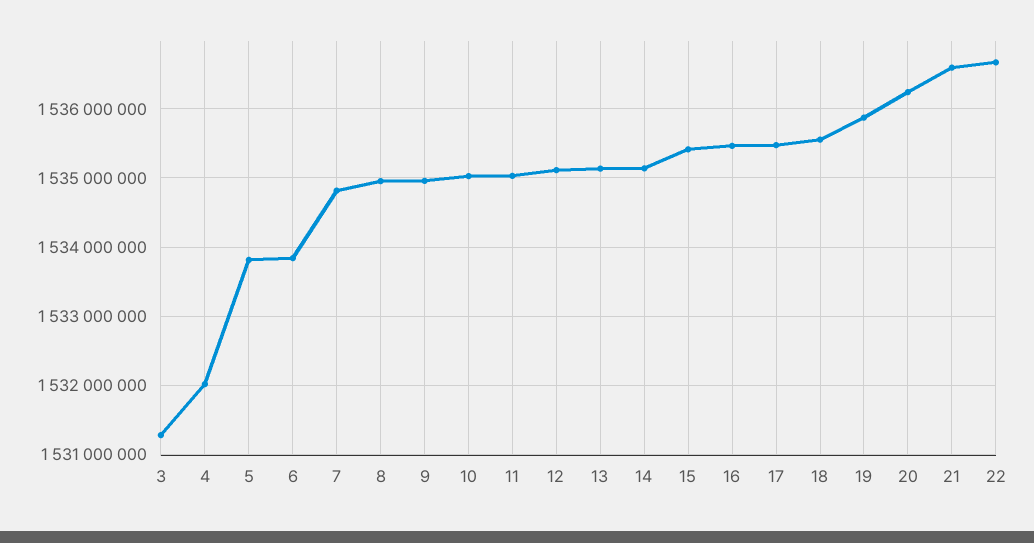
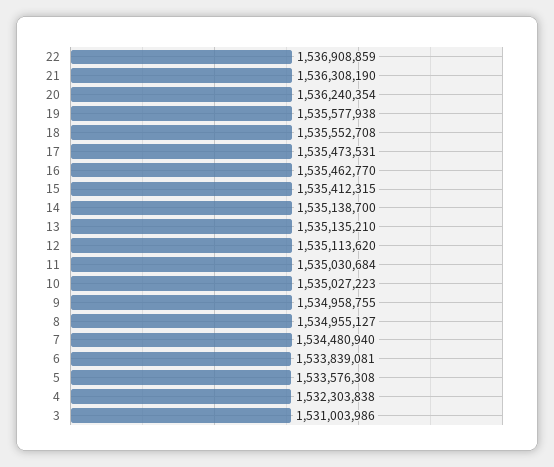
3: 1531300000 -> 1531003986
4: 1532000000 -> 1532303838
5: 1533800000 -> 1533576308
7: 1534800000 -> 1534480940
19: 1535900000 -> 1535577938
21: 1536600000 -> 1536308190
22: 1536700000 -> 1536908859

